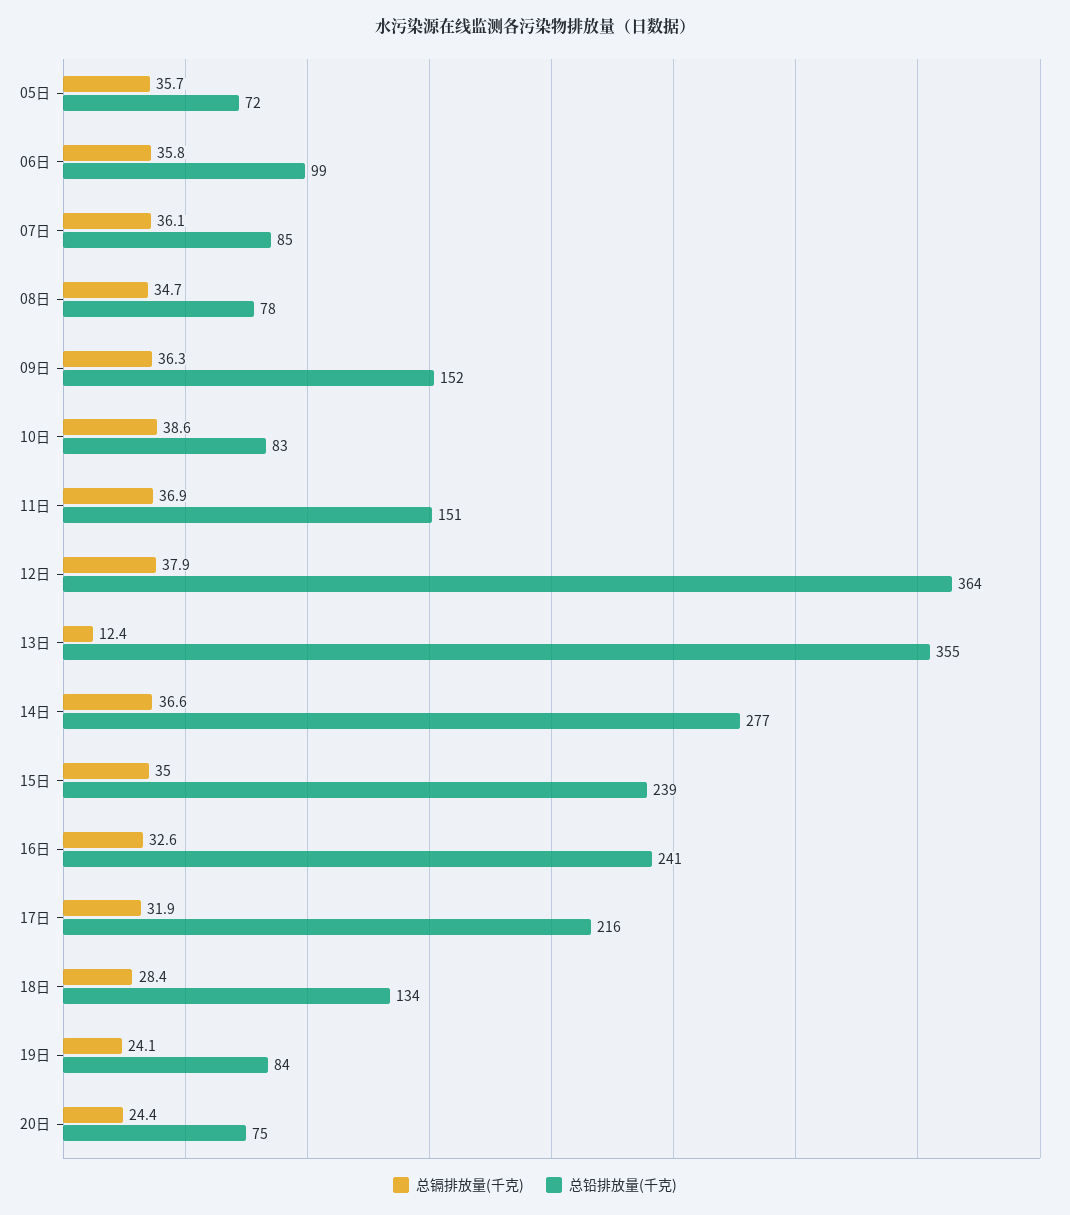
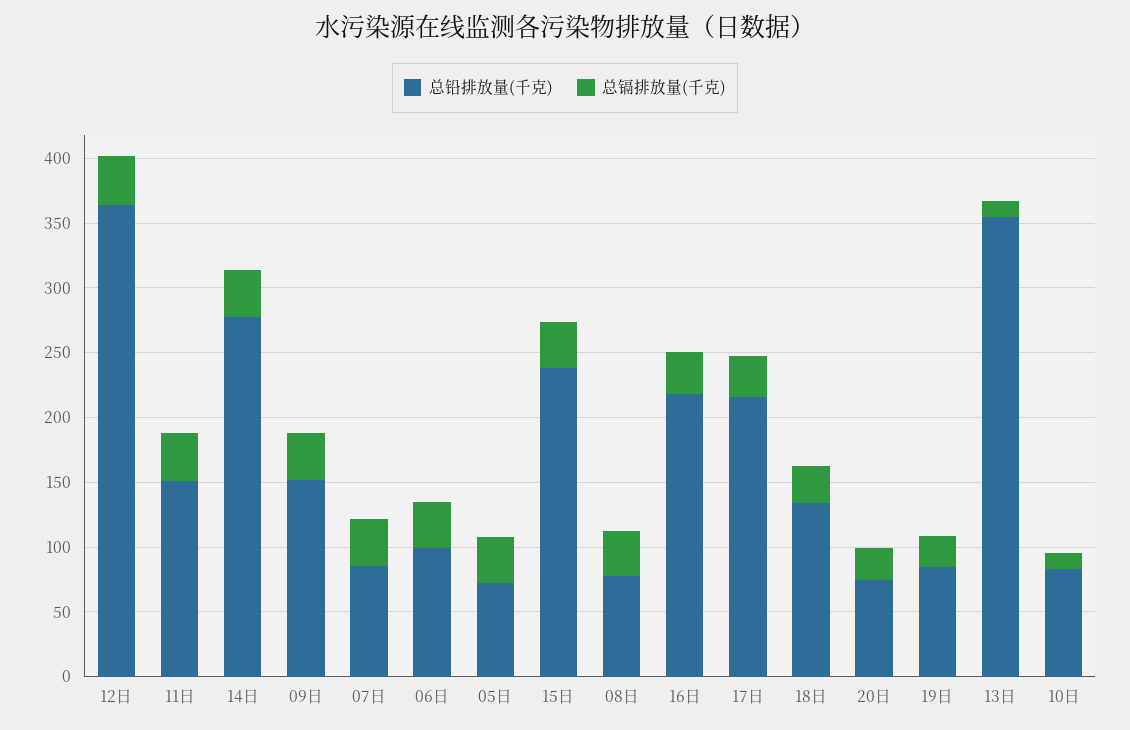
总镉排放量(千克), 10日: 38.6 -> 10
总铅排放量(千克), 16日: 241 -> 220

